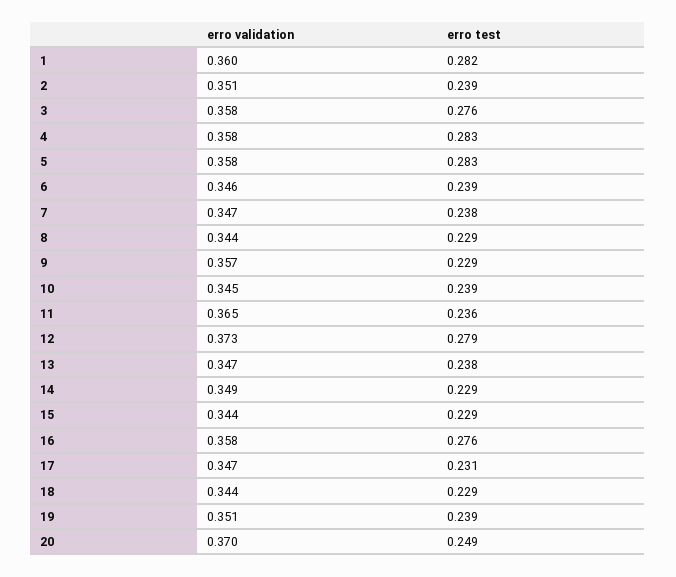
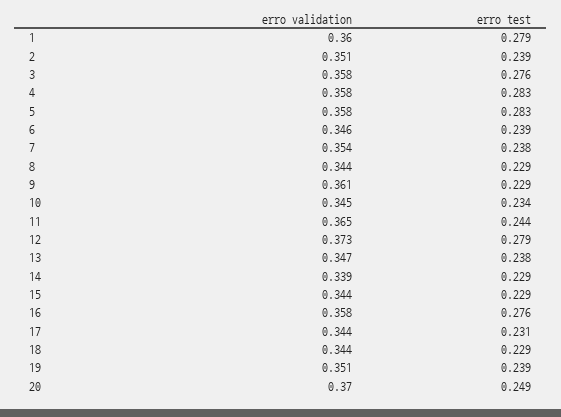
erro test, 1: 0.282 -> 0.279
erro validation, 7: 0.347 -> 0.354
erro validation, 9: 0.357 -> 0.361
erro test, 10: 0.239 -> 0.234
erro test, 11: 0.236 -> 0.244
erro validation, 14: 0.349 -> 0.339
erro validation, 17: 0.347 -> 0.344

